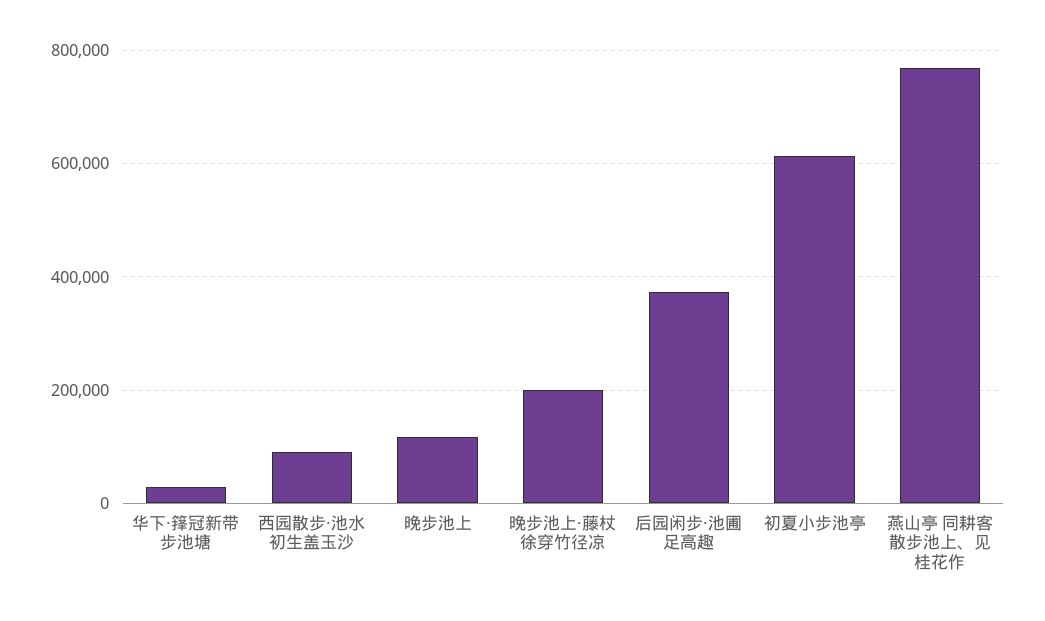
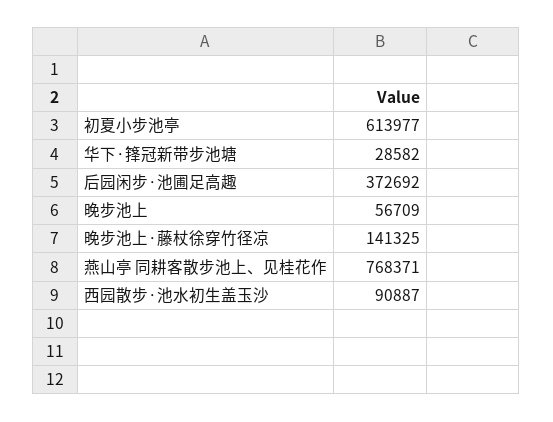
晚步池上: 120000 -> 56709
晚步池上·藤杖徐穿竹径凉: 200000 -> 141325

